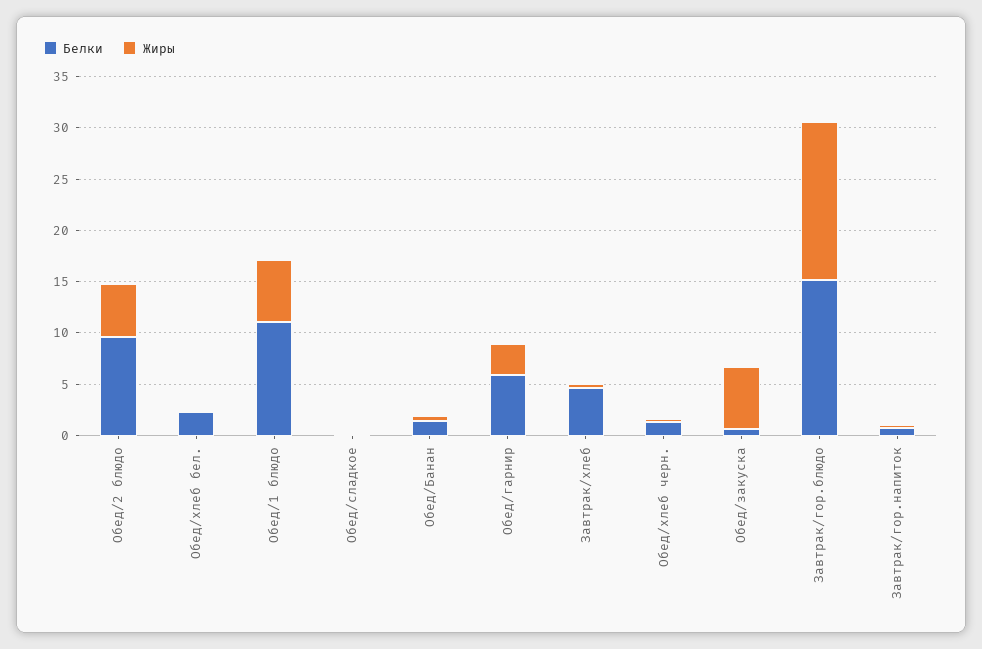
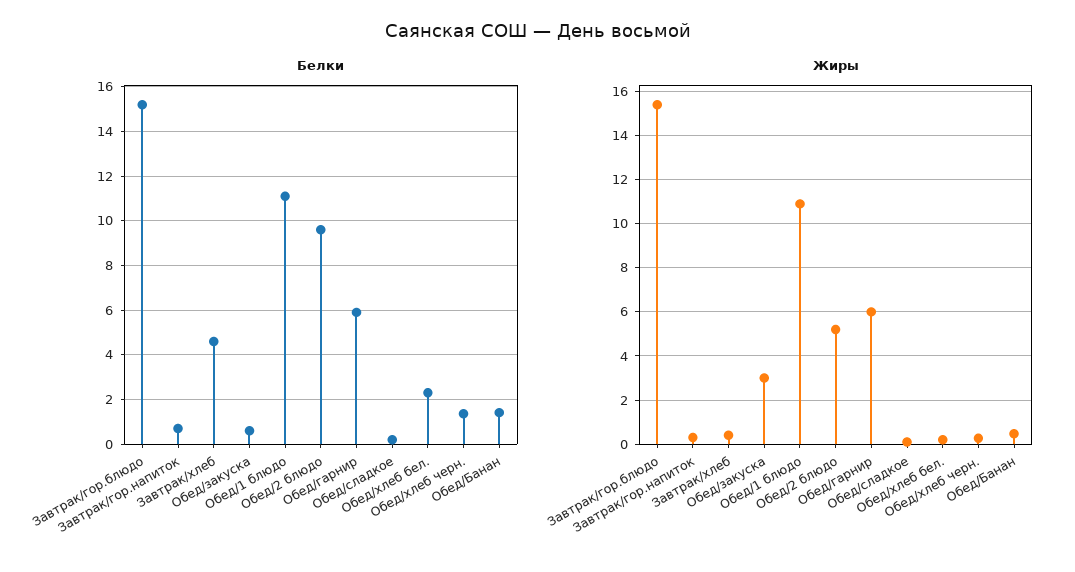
Жиры, Обед/1 блюдо: 6 -> 11
Жиры, Обед/гарнир: 3 -> 6
Жиры, Обед/закуска: 6 -> 3

